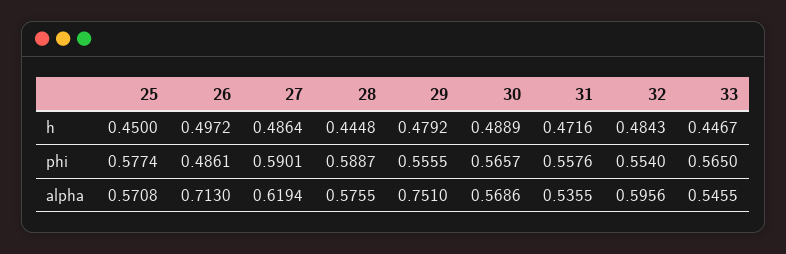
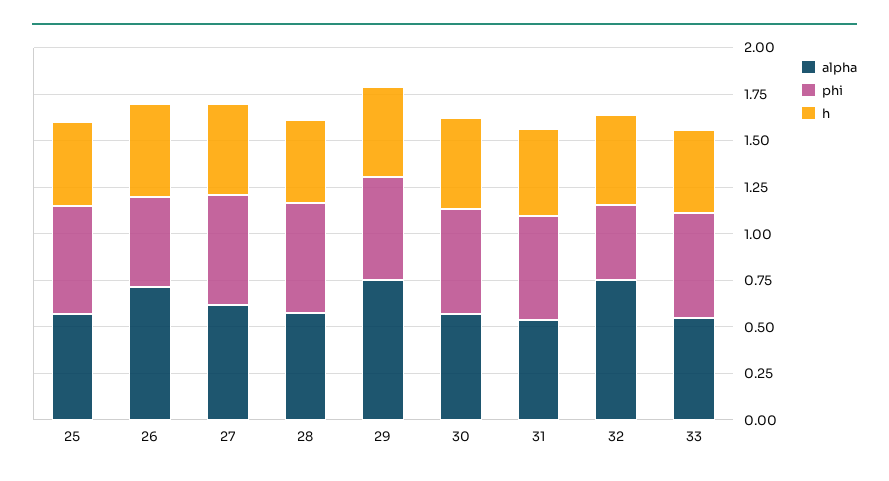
phi, 32: 0.554 -> 0.4
alpha, 32: 0.5956 -> 0.75

